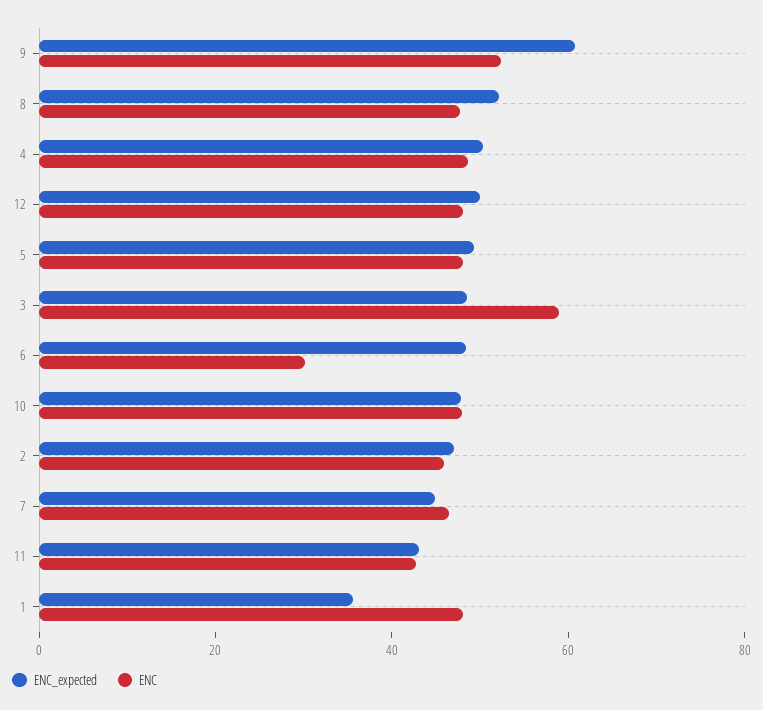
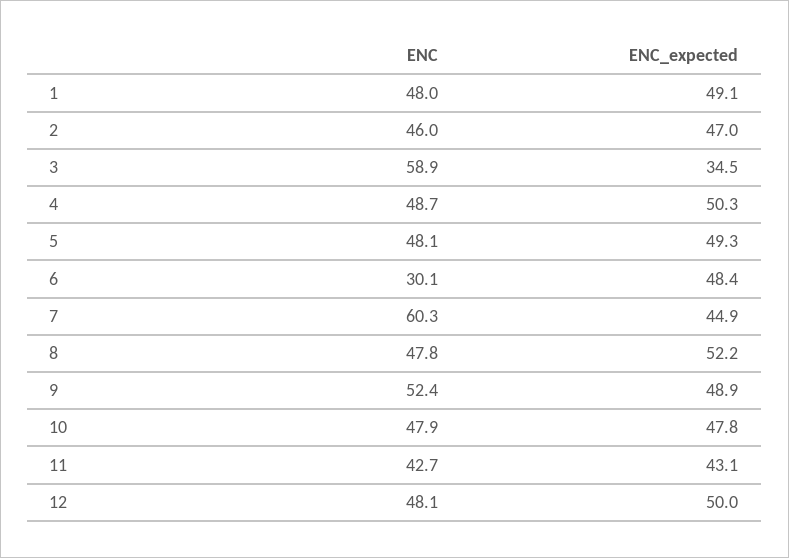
ENC_expected, 9: 60 -> 48.9
ENC_expected, 3: 50 -> 34.5
ENC, 7: 45 -> 60.3
ENC_expected, 1: 35 -> 49.1

